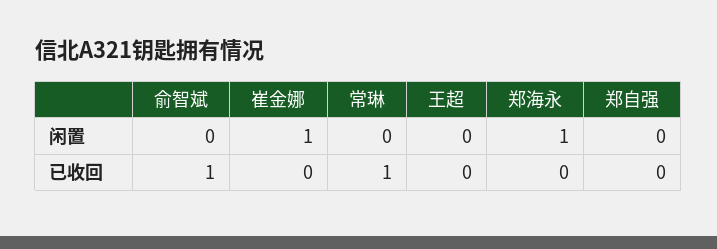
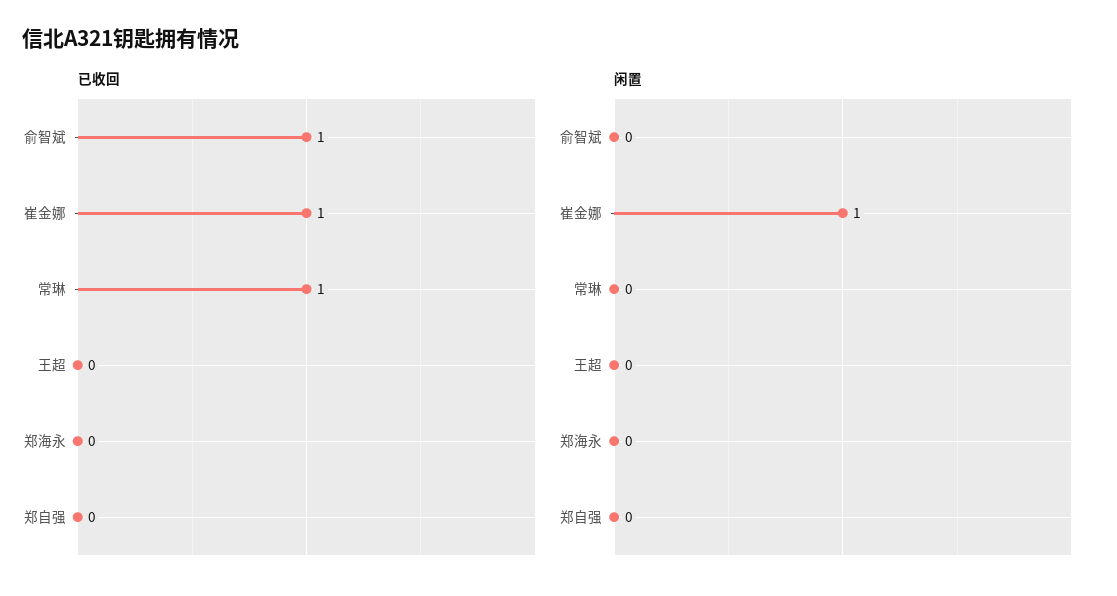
闲置, 郑海永: 1 -> 0
已收回, 崔金娜: 0 -> 1

